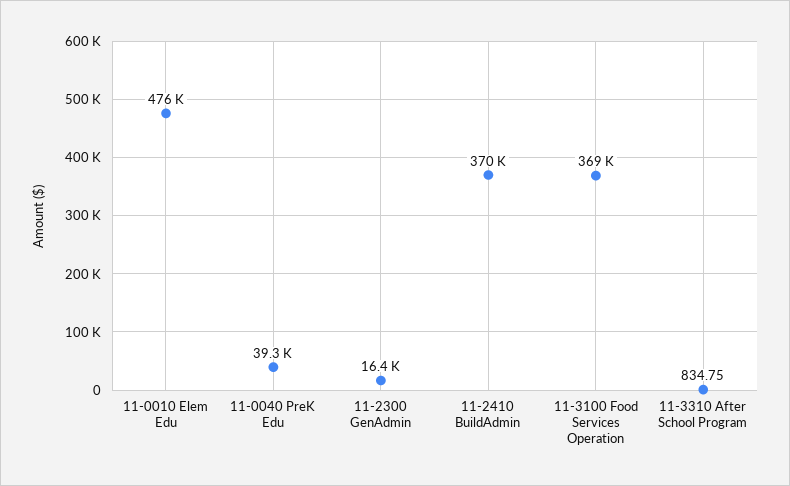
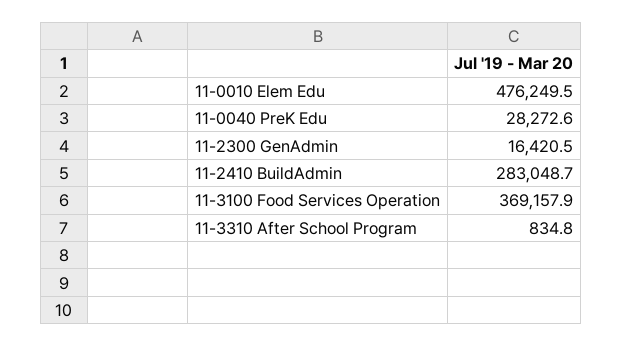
11-0040 PreK Edu: 39300 -> 28272.6
11-2410 BuildAdmin: 370000 -> 283048.7

